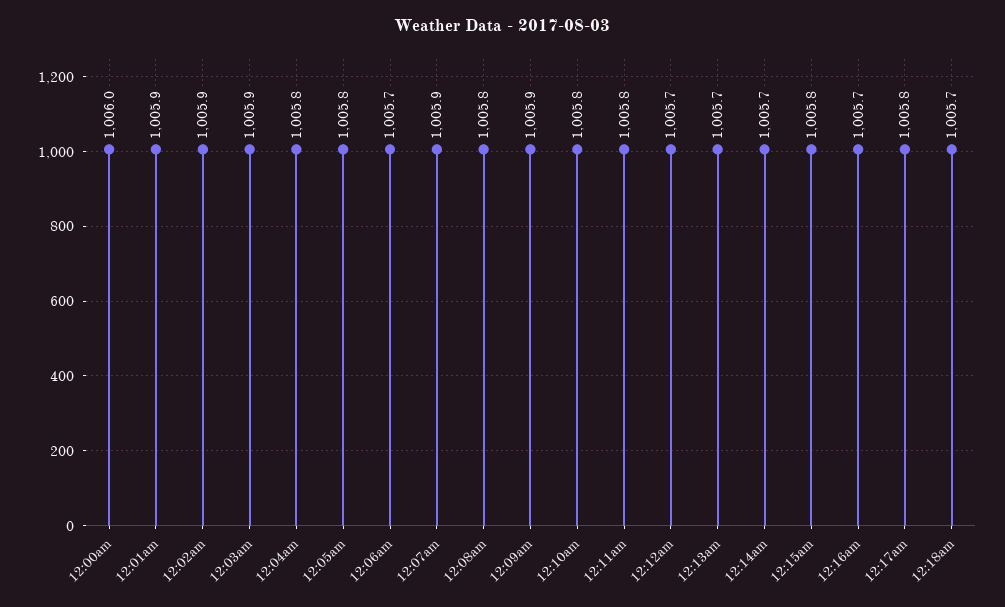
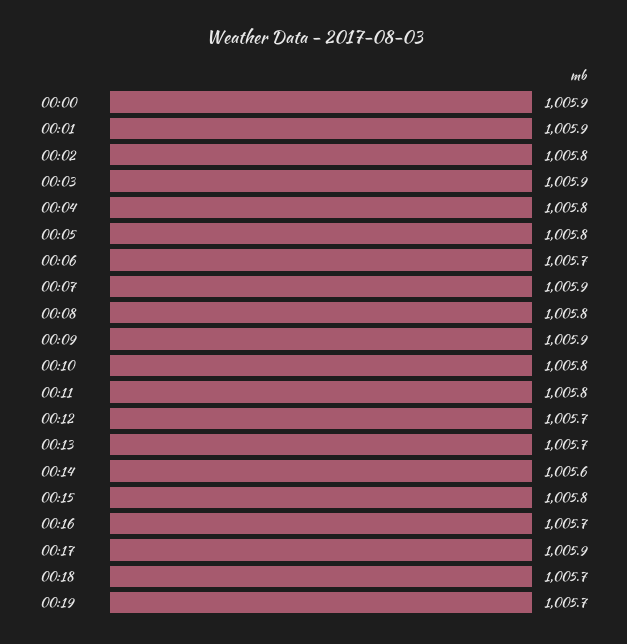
12:00am: 1006 -> 1005.9
12:02am: 1005.9 -> 1005.8
12:14am: 1005.7 -> 1005.6
12:17am: 1005.8 -> 1005.9
00:19: none -> 1005.7

